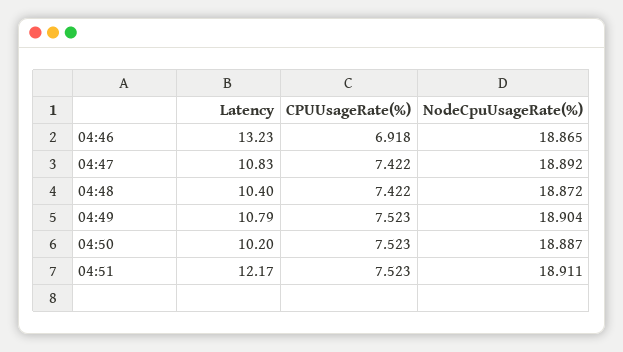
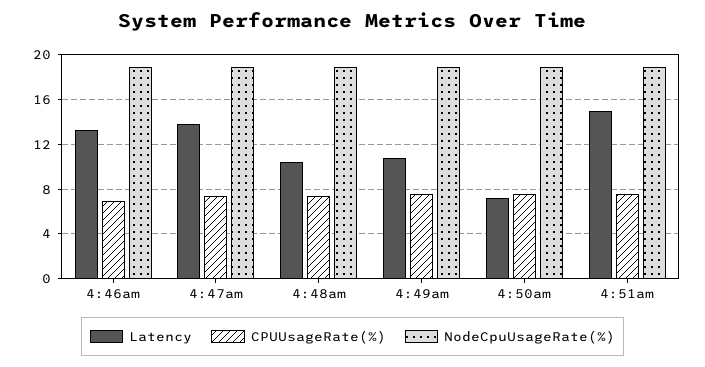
Latency, 04:47: 10.83 -> 14
Latency, 04:50: 10.2 -> 7
Latency, 04:51: 12.17 -> 15

